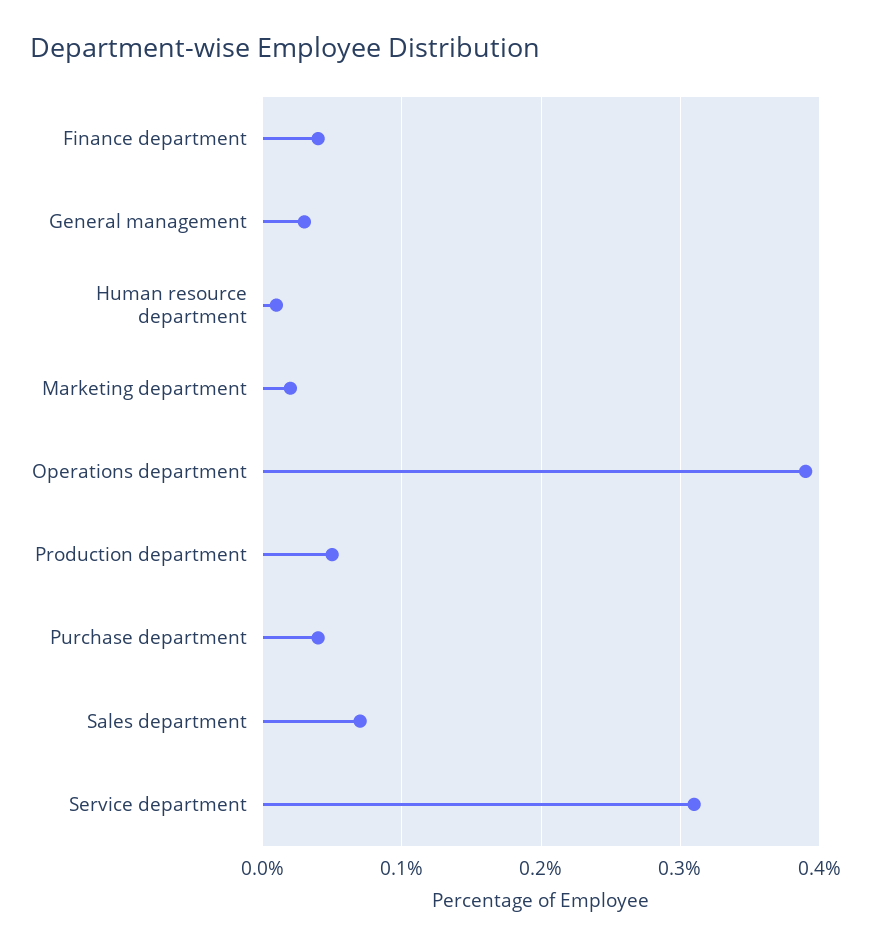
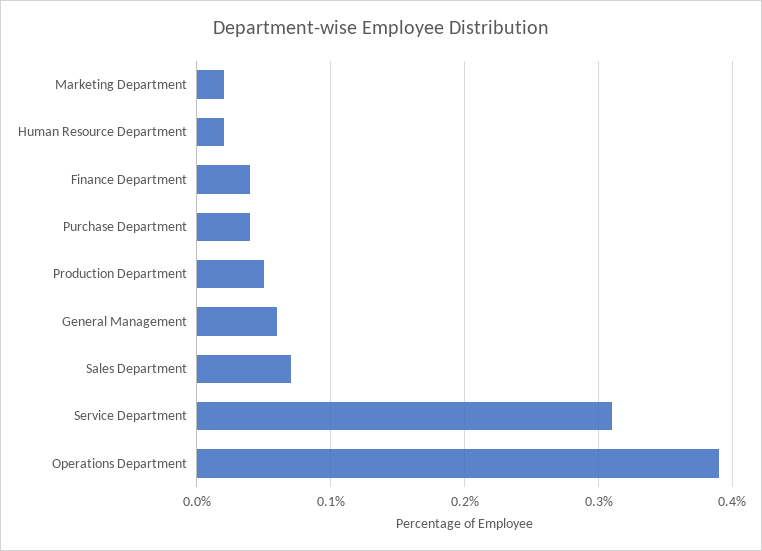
General management: 0.03 -> 0.06
Human resource department: 0.01 -> 0.02

